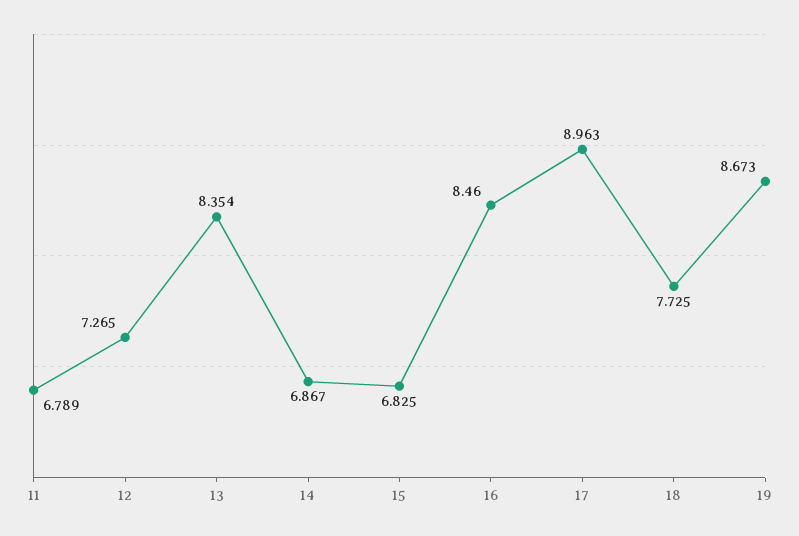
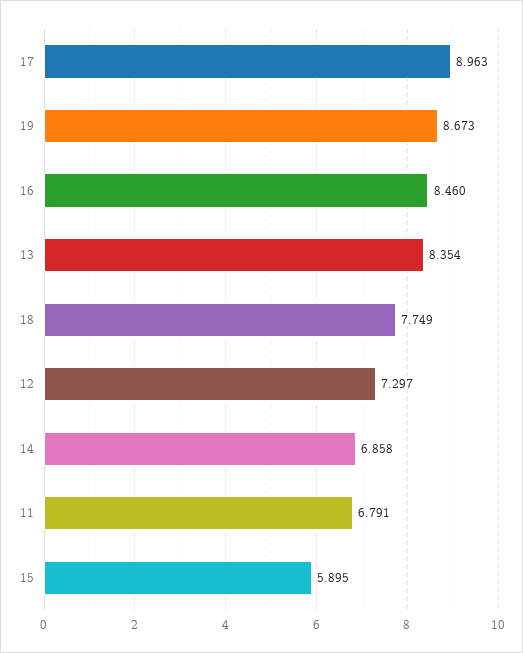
11: 6.789 -> 6.791
12: 7.265 -> 7.297
14: 6.867 -> 6.858
15: 6.825 -> 5.895
18: 7.725 -> 7.749

